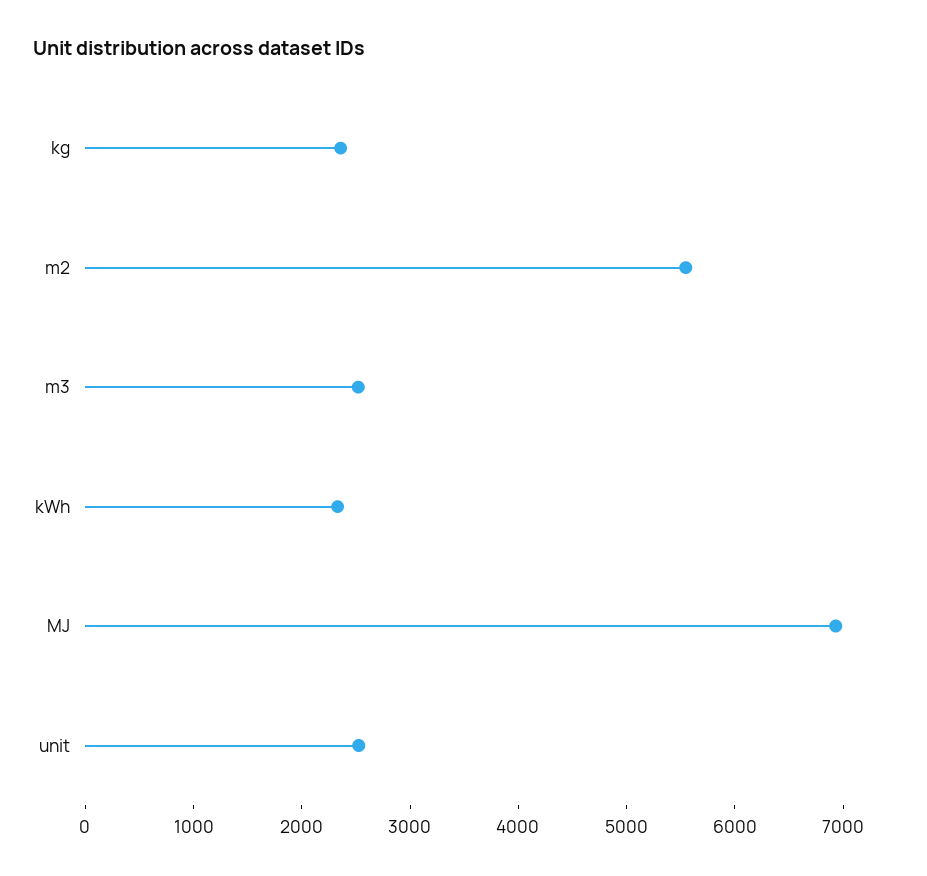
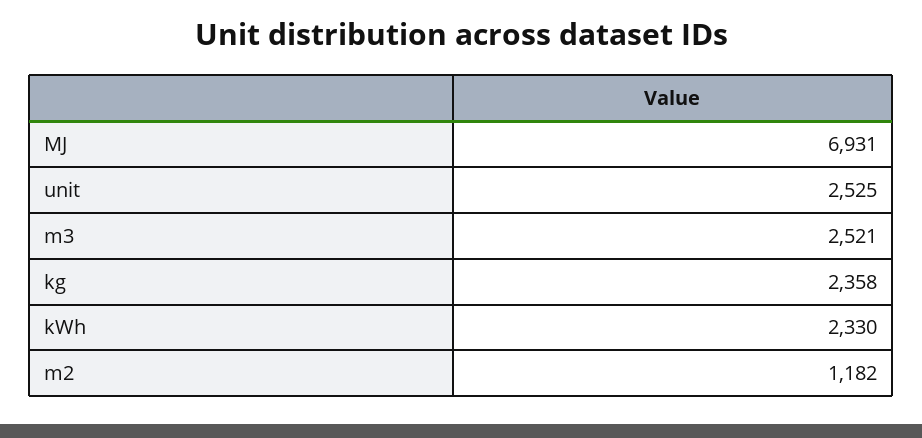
m2: 5600 -> 1182

